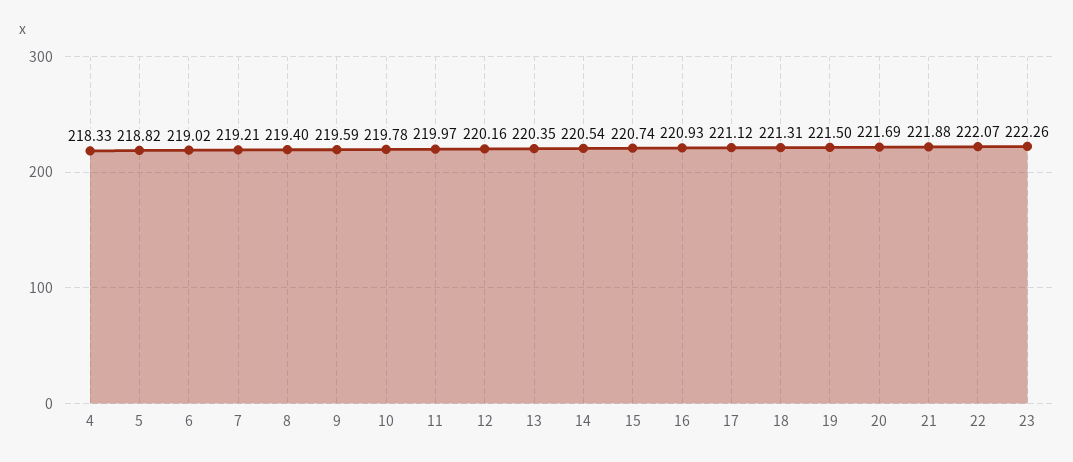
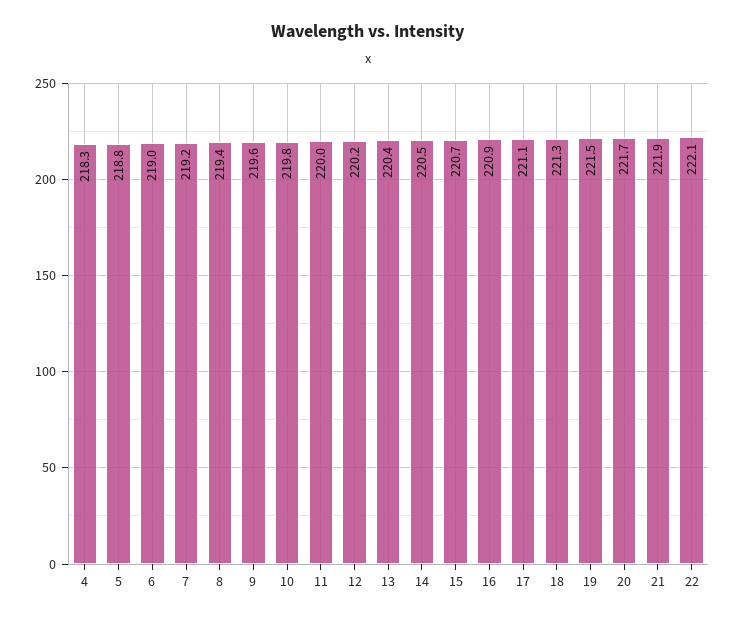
23: 222.26 -> none

